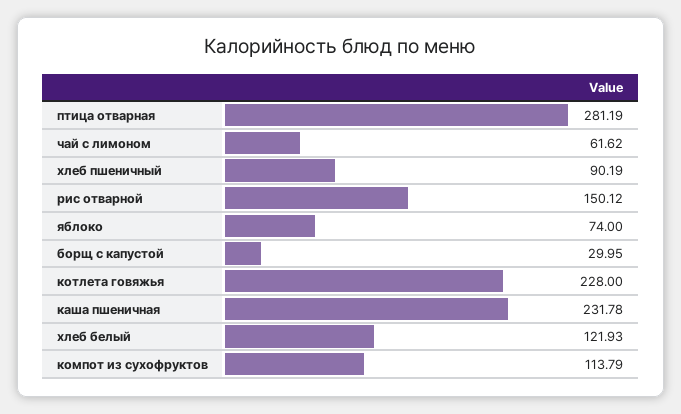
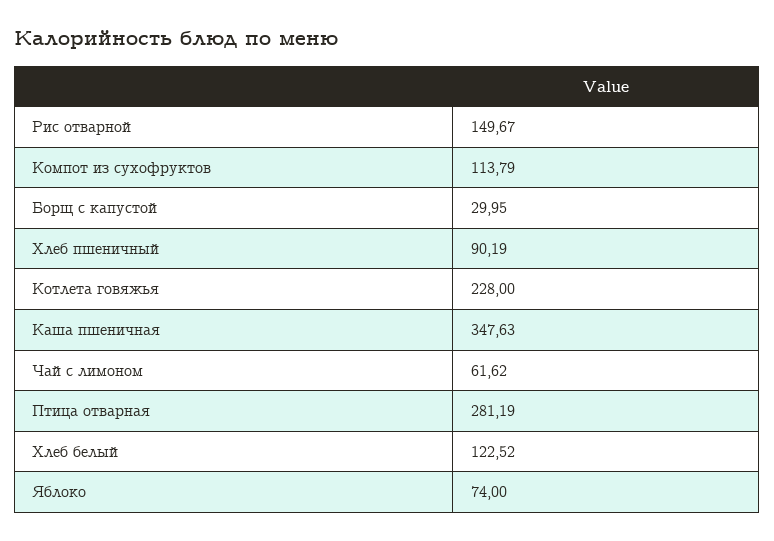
рис отварной: 150.12 -> 149.67
каша пшеничная: 231.78 -> 347.63
хлеб белый: 121.93 -> 122.52

